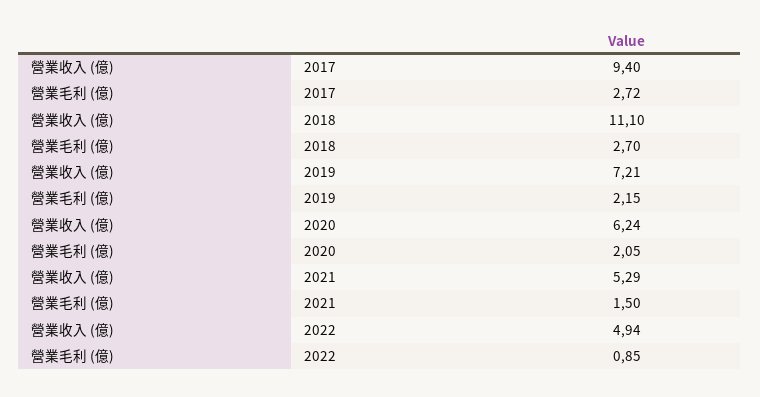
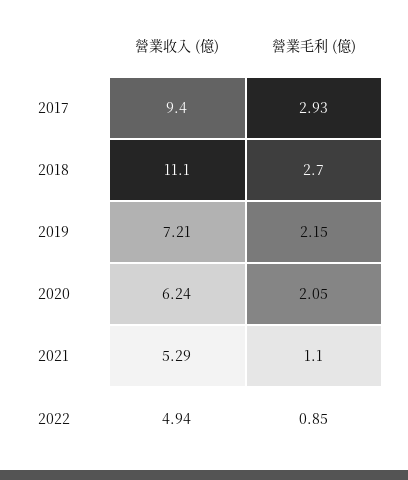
營業毛利 (億), 2017: 2.72 -> 2.93
營業毛利 (億), 2021: 1.5 -> 1.1

